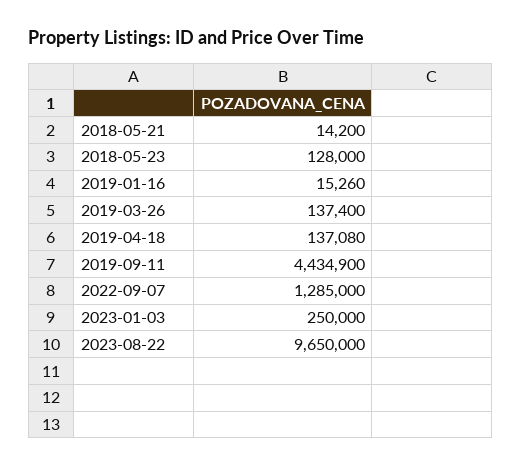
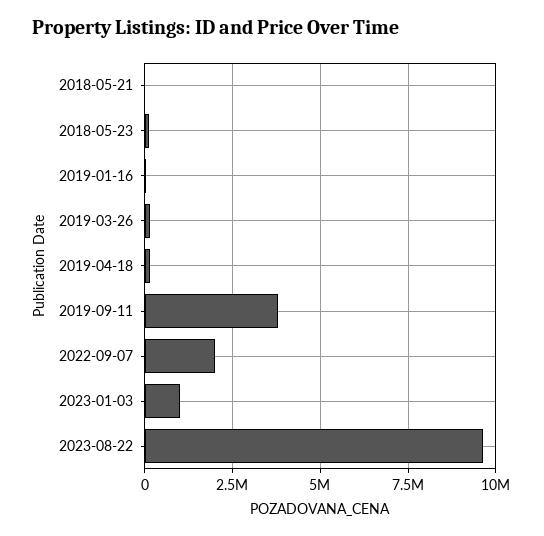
2019-09-11: 4434900 -> 3750000
2022-09-07: 1285000 -> 2000000
2023-01-03: 250000 -> 1000000

